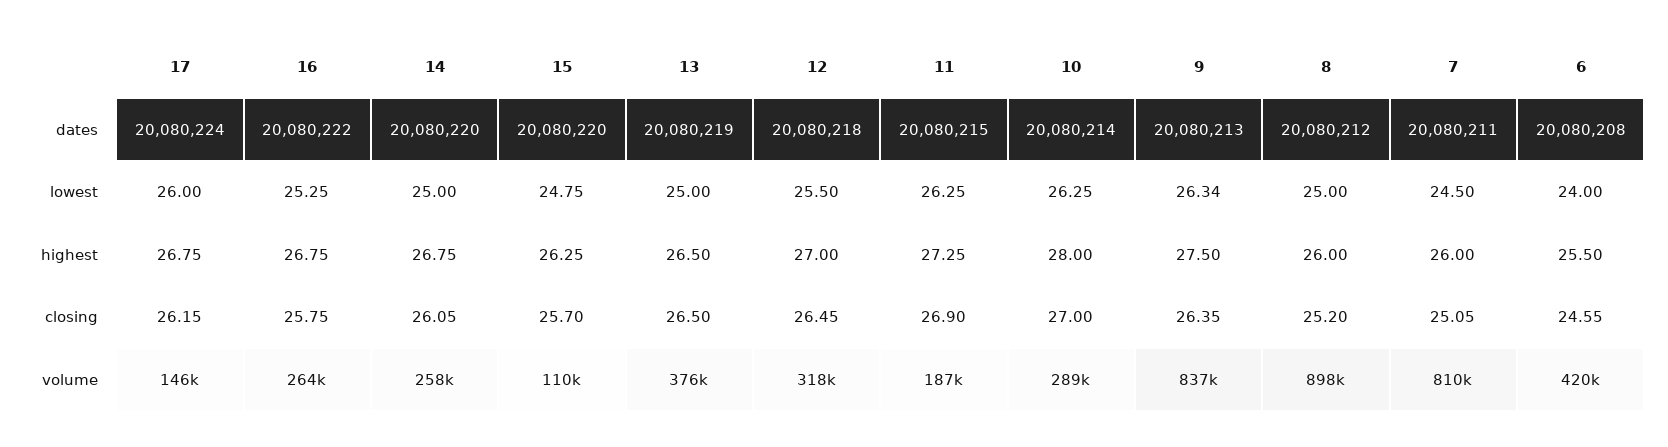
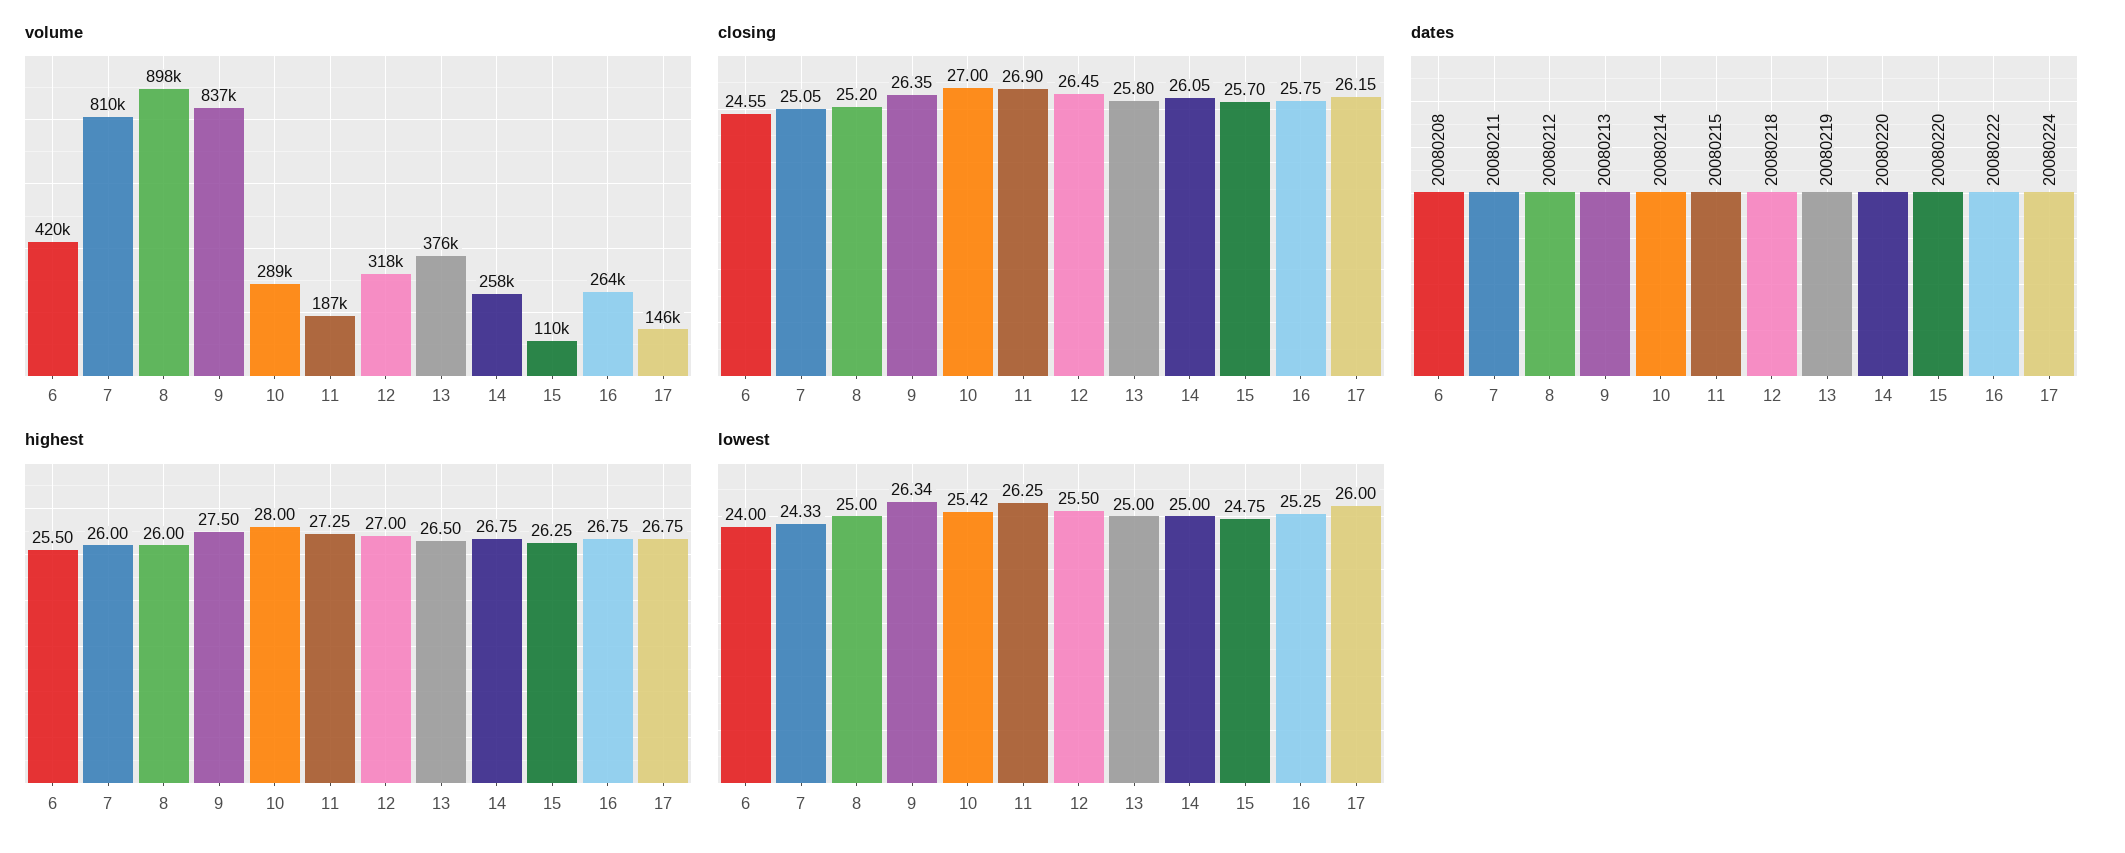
lowest, 10: 26.25 -> 25.42
lowest, 7: 24.5 -> 24.33
closing, 13: 26.5 -> 25.8

